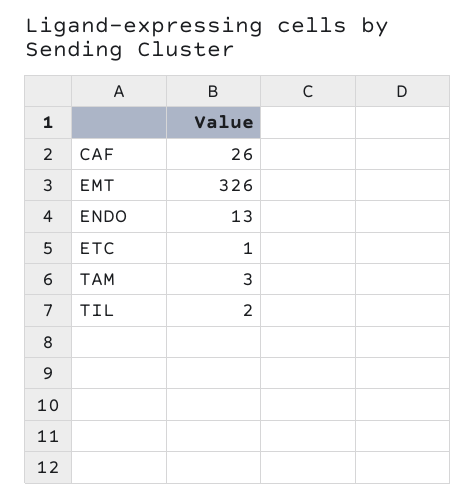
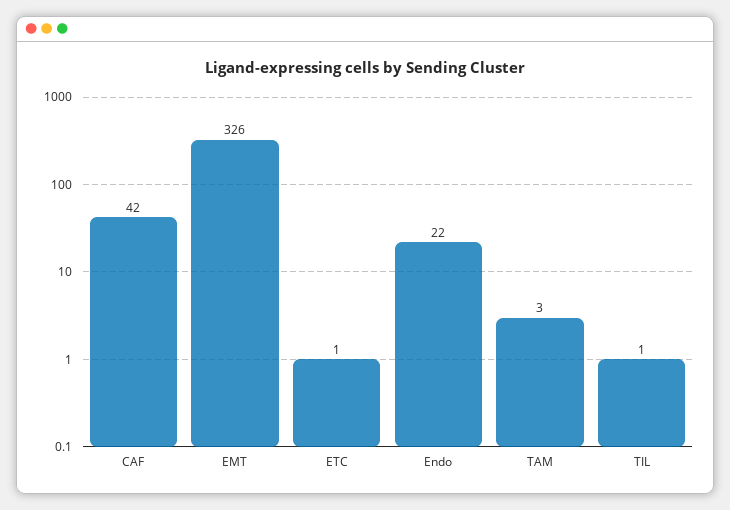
CAF: 26 -> 42
ENDO: 13 -> 22
TIL: 2 -> 1

